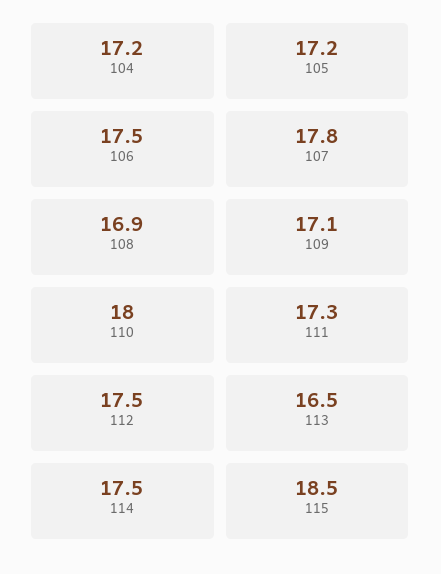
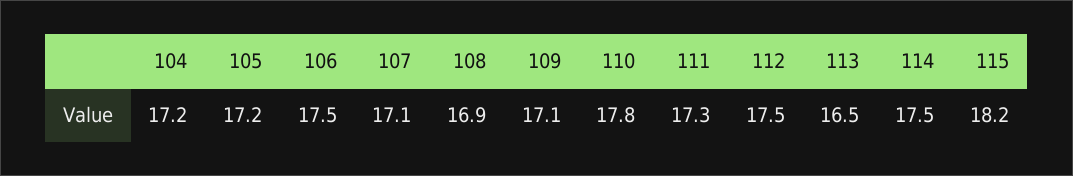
107: 17.8 -> 17.1
110: 18 -> 17.8
115: 18.5 -> 18.2

